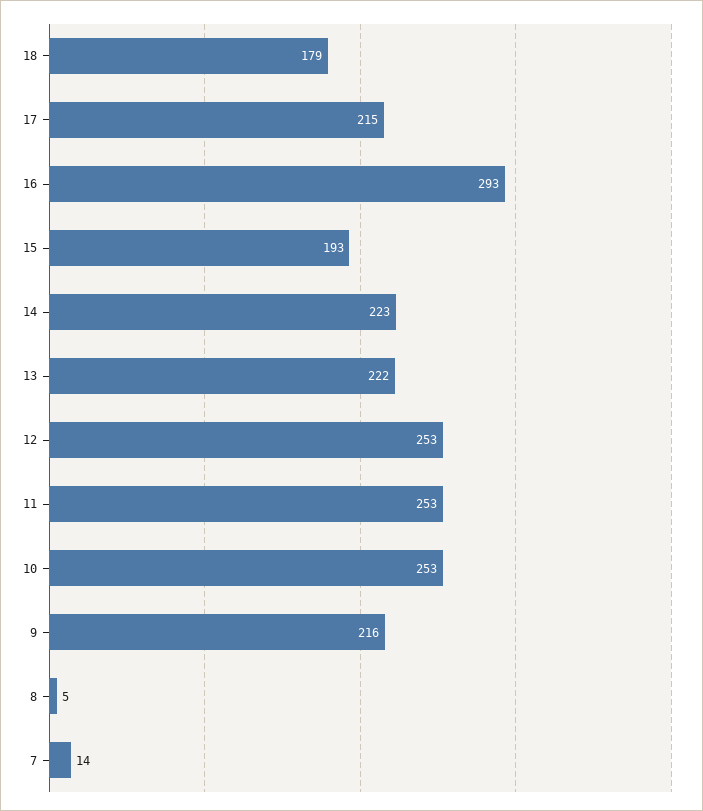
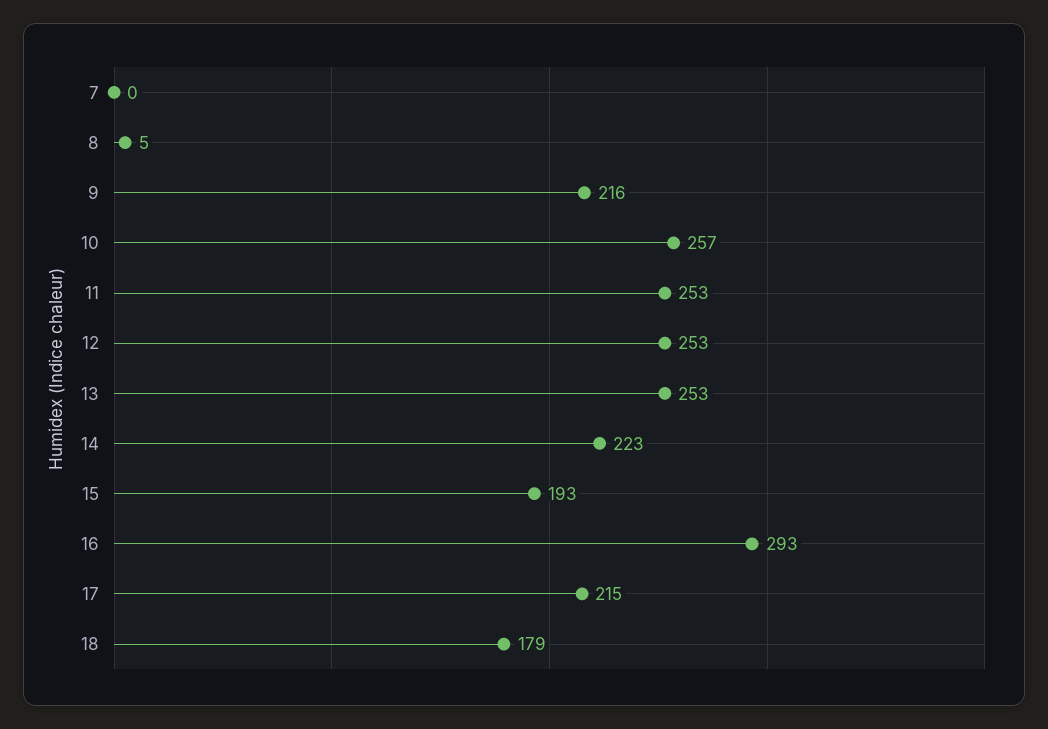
13: 222 -> 253
10: 253 -> 257
7: 14 -> 0

